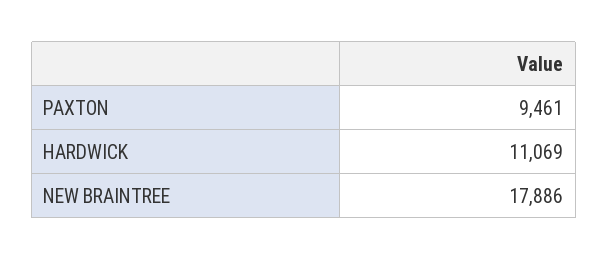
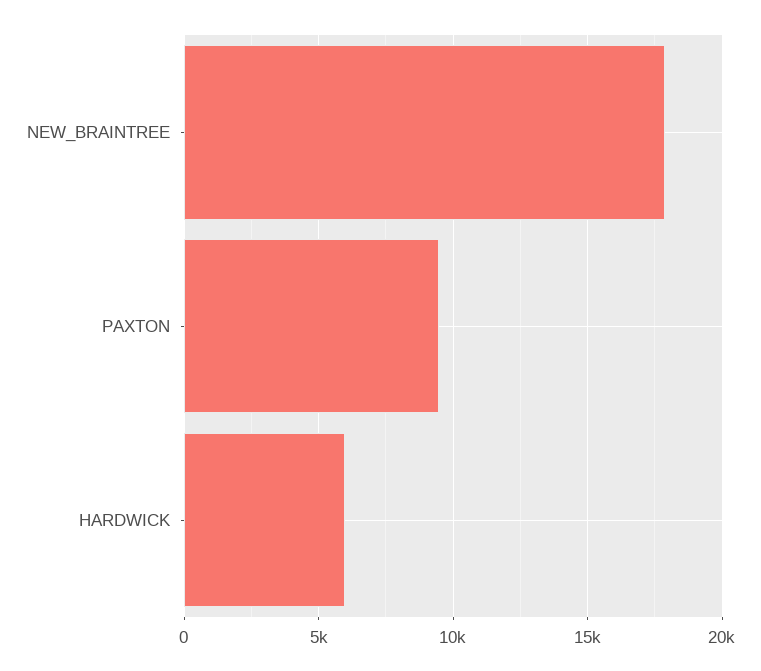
HARDWICK: 11069 -> 6000

